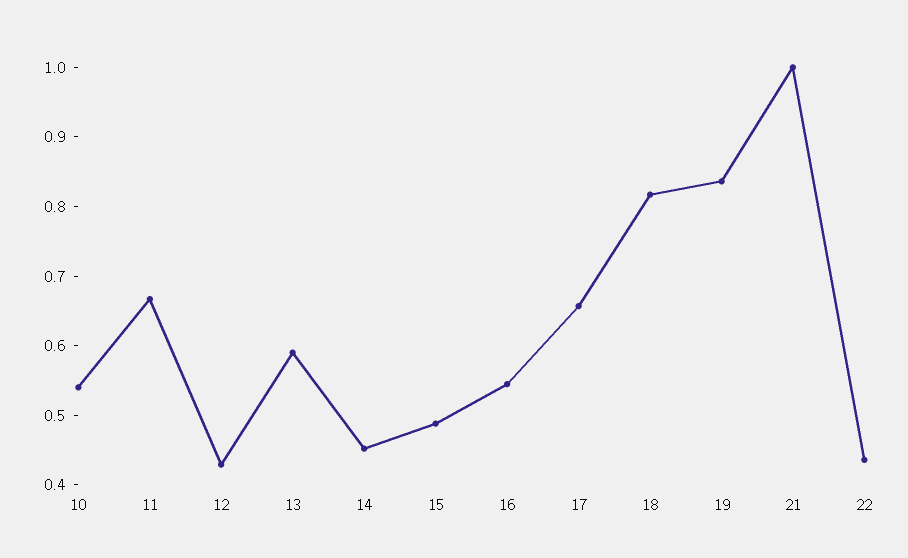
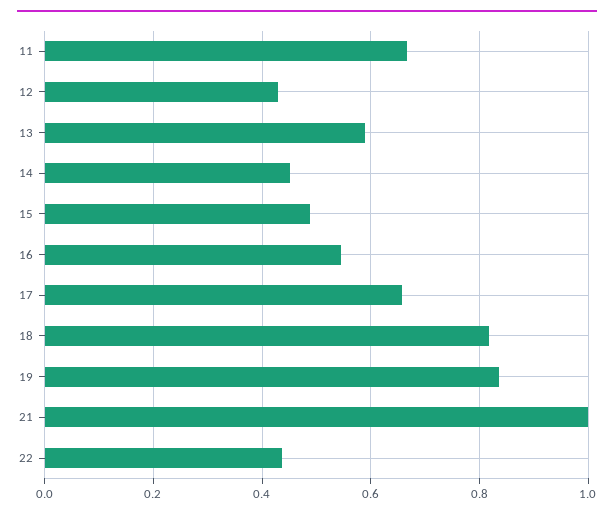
10: 0.54 -> none

